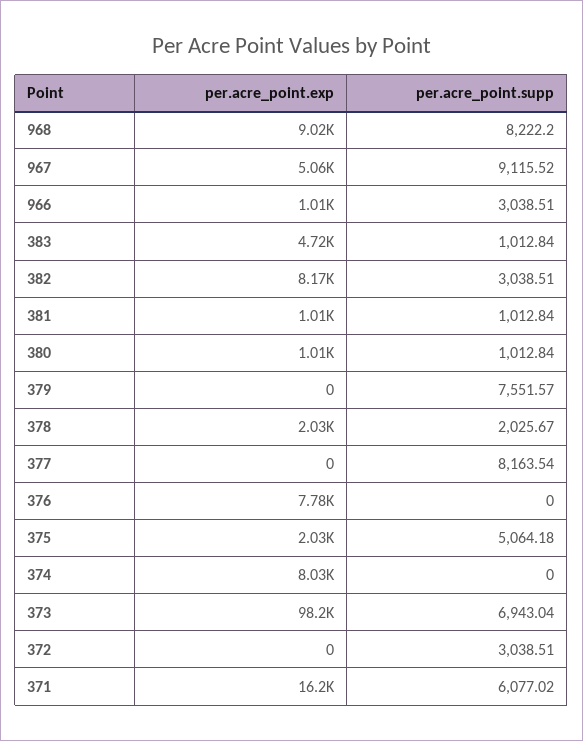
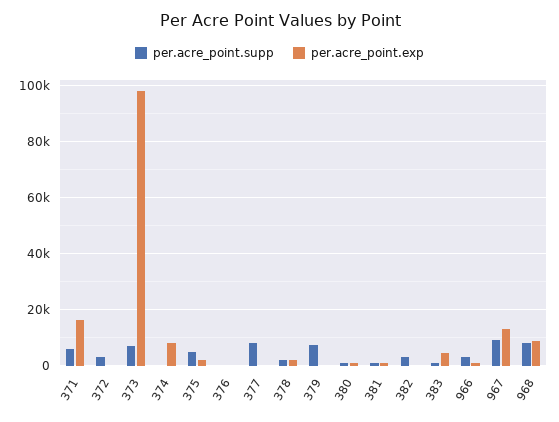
per.acre_point.exp, 967: 5060 -> 12500
per.acre_point.exp, 382: 8170 -> 0
per.acre_point.exp, 376: 7780 -> 0

